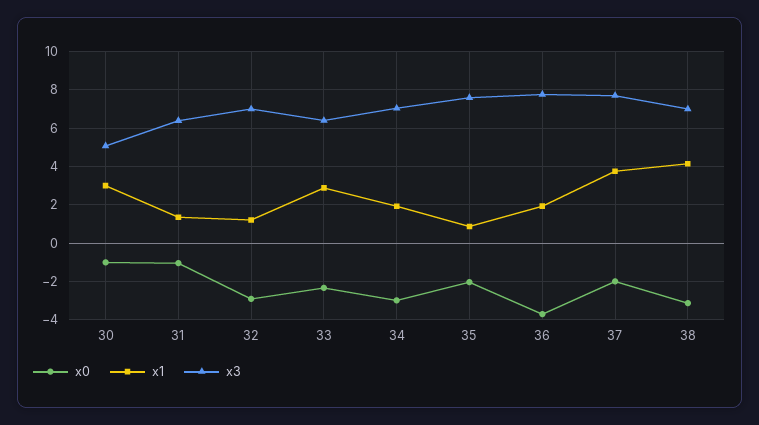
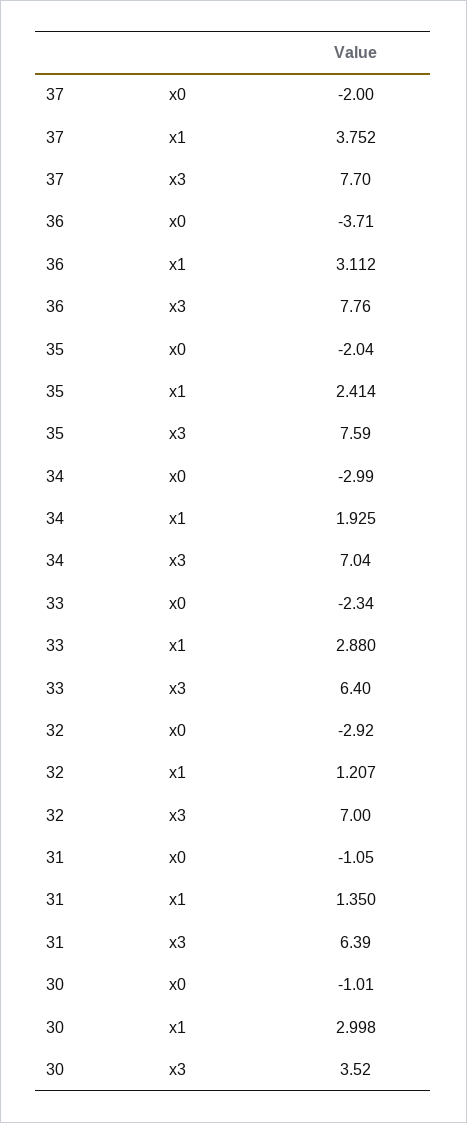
x3, 30: 5 -> 3.52
x1, 35: 1 -> 2.414
x1, 36: 2 -> 3.112
x0, 38: -3 -> none
x1, 38: 4 -> none
x3, 38: 7 -> none

